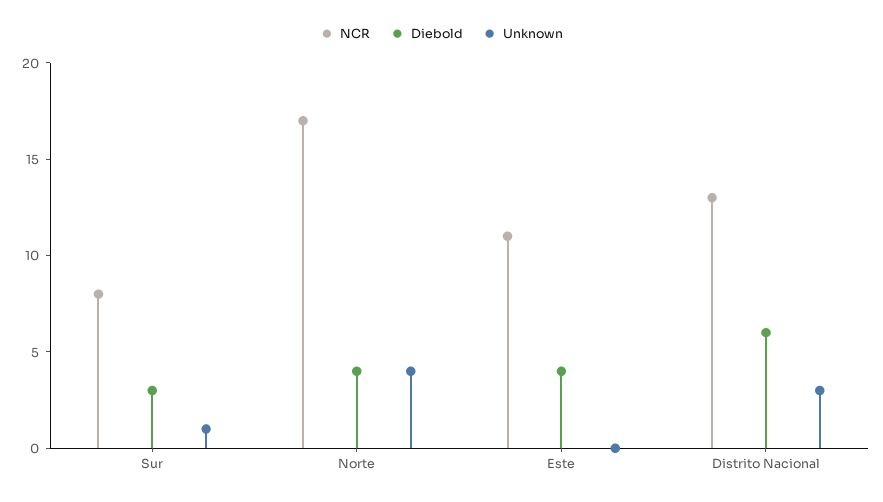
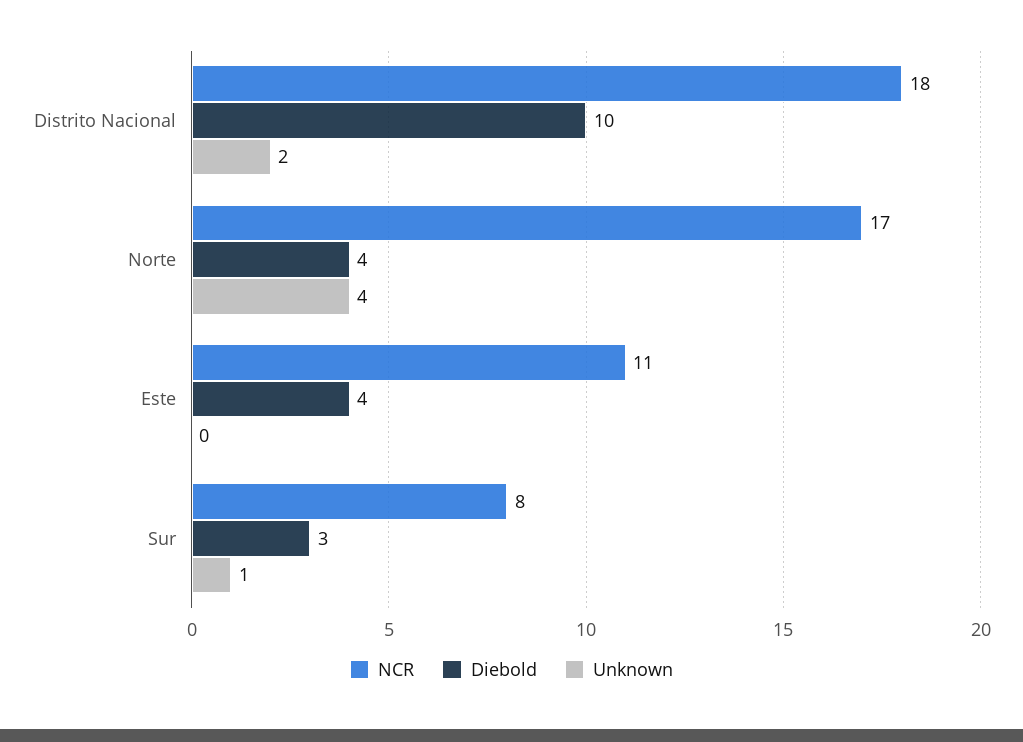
NCR, Distrito Nacional: 13 -> 18
Diebold, Distrito Nacional: 6 -> 10
Unknown, Distrito Nacional: 3 -> 2

